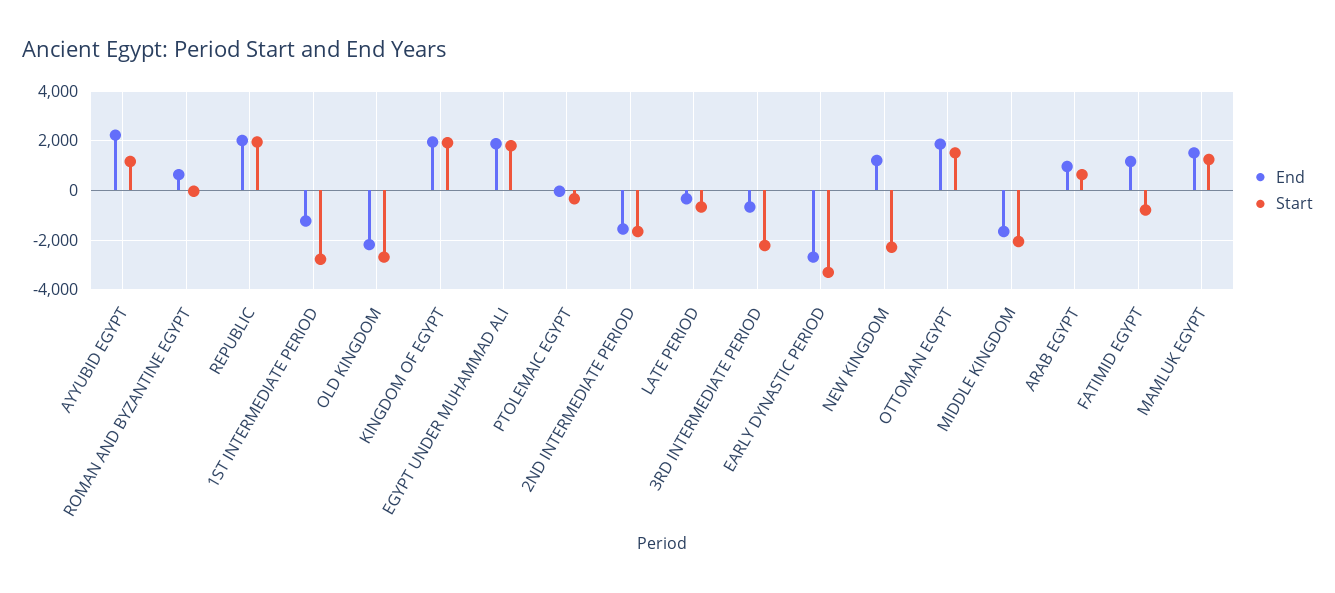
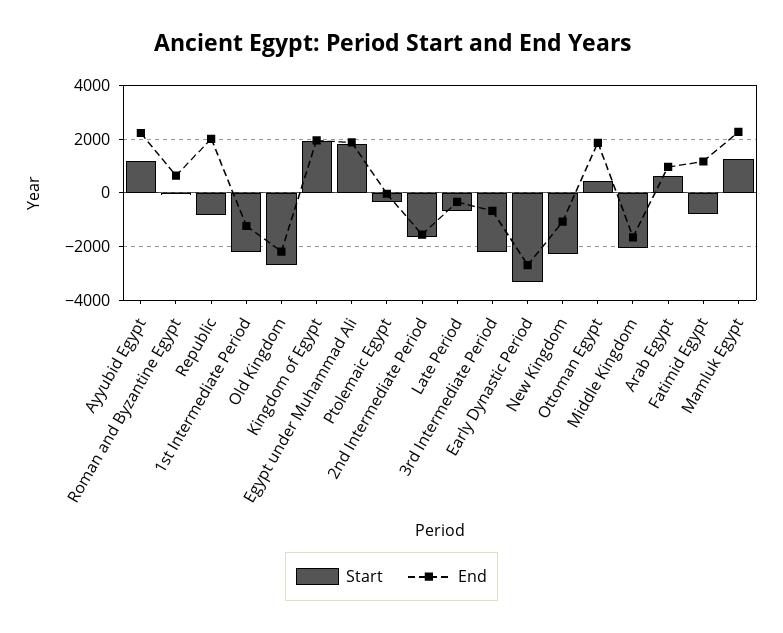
Start, REPUBLIC: 2000 -> -750
Start, 1ST INTERMEDIATE PERIOD: -2750 -> -2250
End, NEW KINGDOM: 1250 -> -1000
Start, OTTOMAN EGYPT: 1500 -> 500
End, MAMLUK EGYPT: 1500 -> 2250

